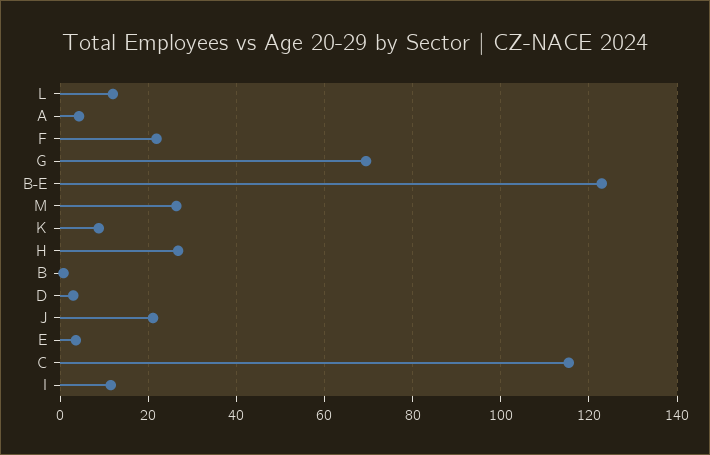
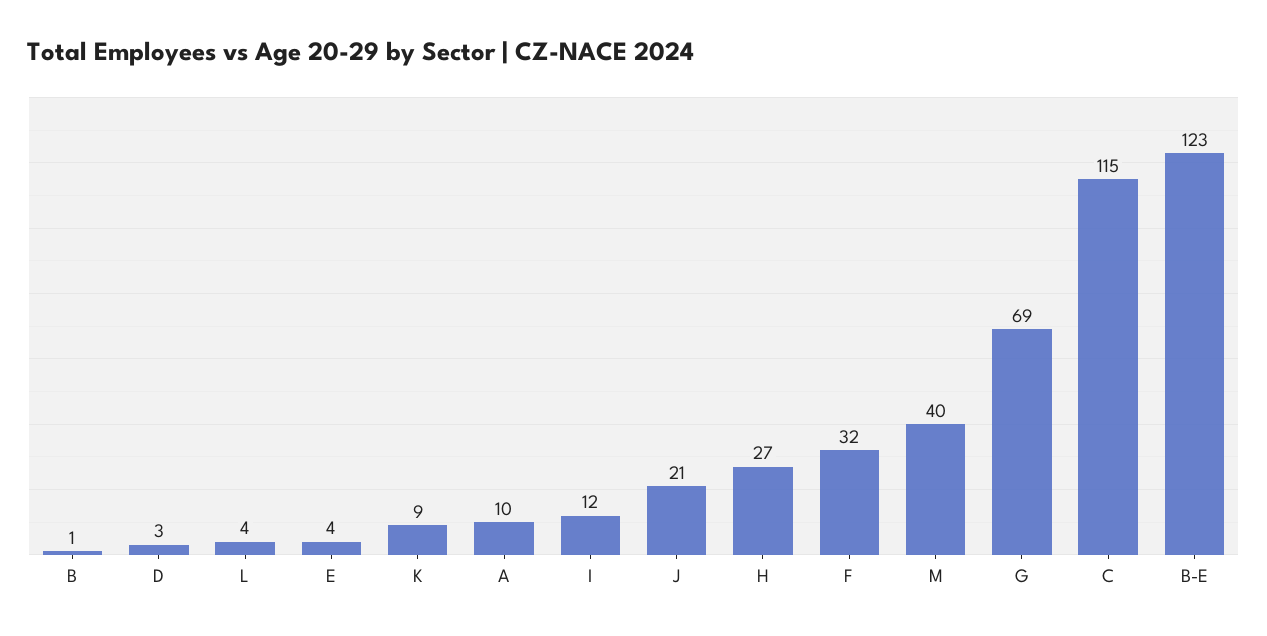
L: 12 -> 4
A: 4 -> 10
F: 22 -> 32
M: 26 -> 40

